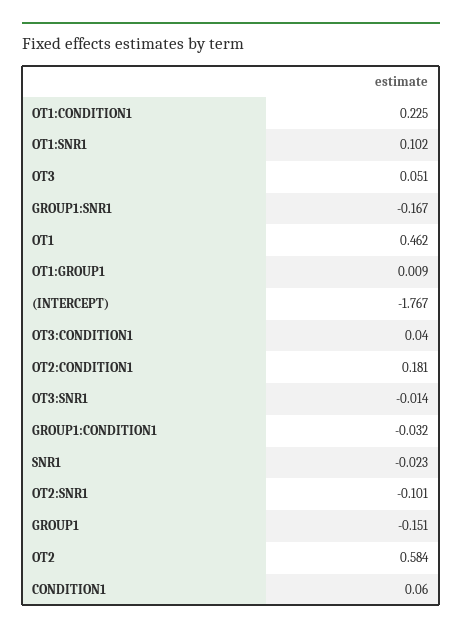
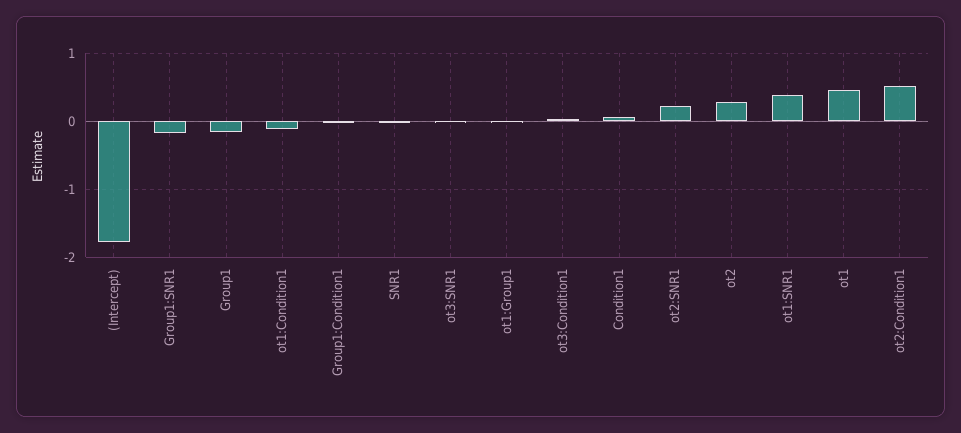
OT1:CONDITION1: 0.225 -> -0.1
OT1:SNR1: 0.102 -> 0.4
OT3: 0.051 -> none
OT2:CONDITION1: 0.181 -> 0.5
OT2:SNR1: -0.101 -> 0.2
OT2: 0.584 -> 0.3

